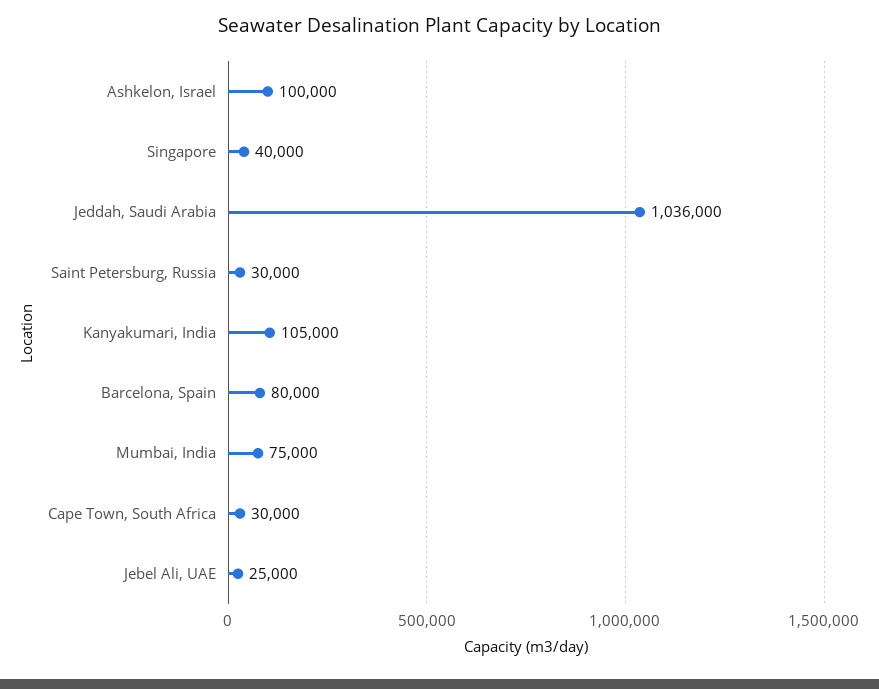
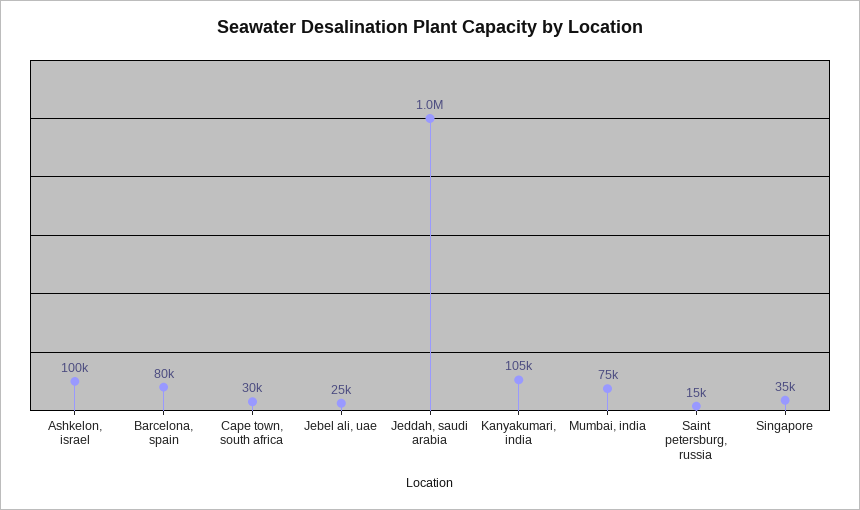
Singapore: 40000 -> 35000
Saint Petersburg, Russia: 30000 -> 15000

